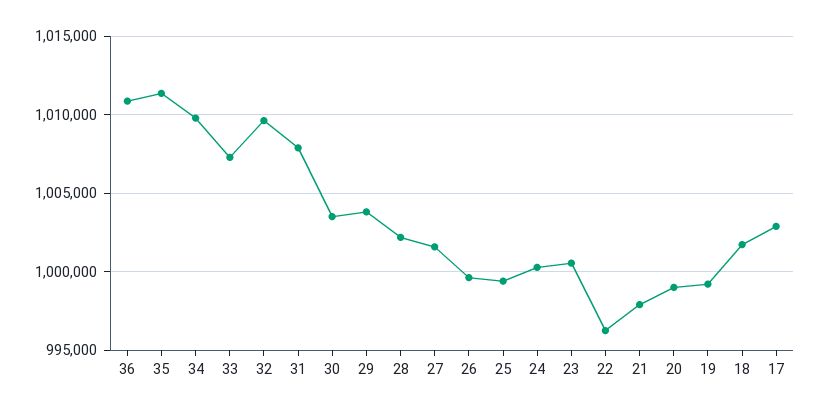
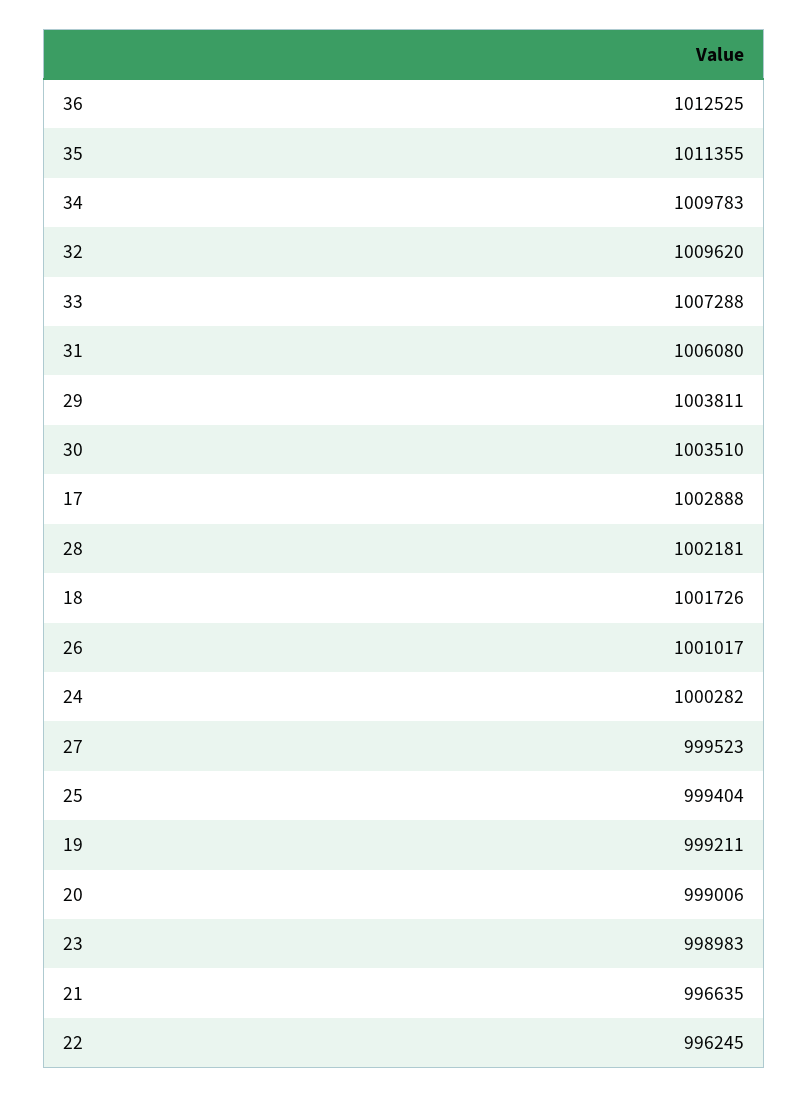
36: 1011000 -> 1012525
31: 1008000 -> 1006080
27: 1001500 -> 999523
26: 999500 -> 1001017
23: 1000500 -> 998983
21: 998000 -> 996635

